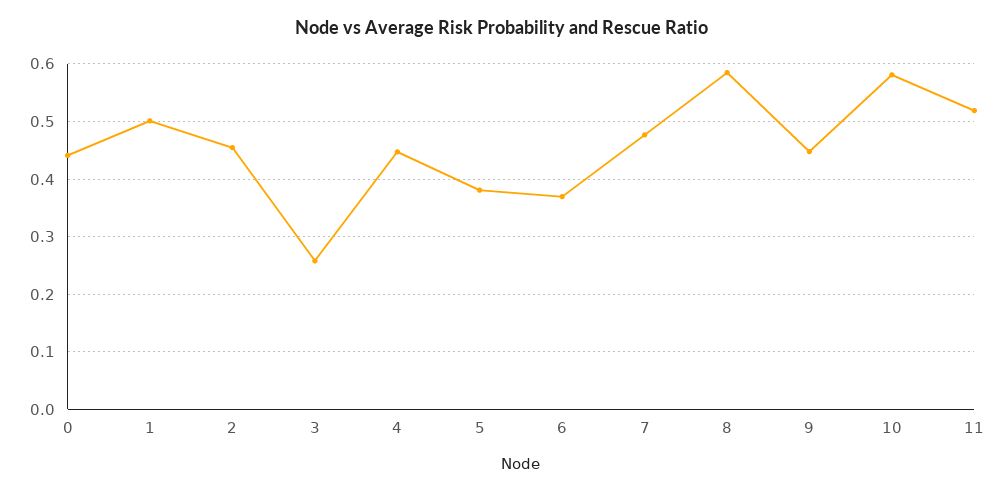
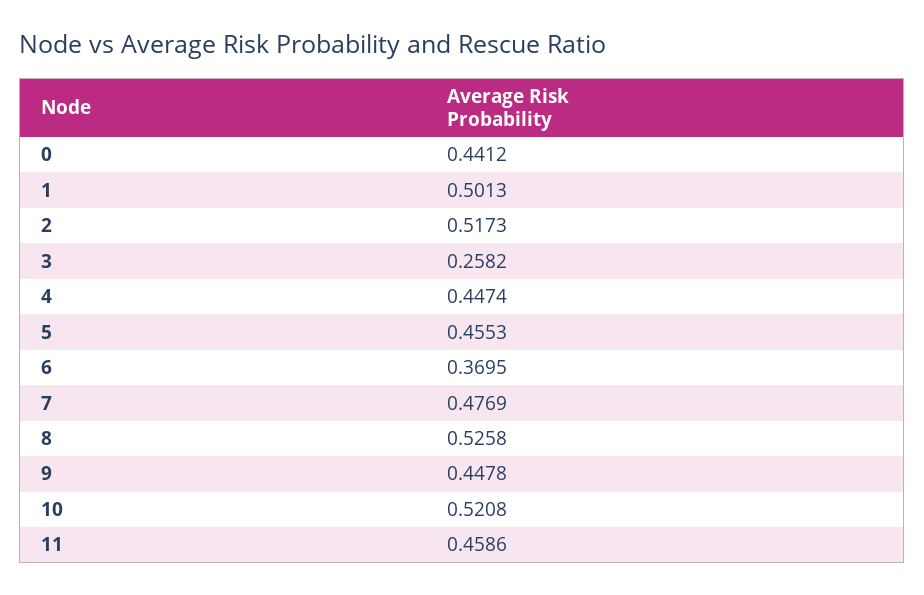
2: 0.46 -> 0.5173
5: 0.38 -> 0.4553
8: 0.58 -> 0.5258
10: 0.58 -> 0.5208
11: 0.52 -> 0.4586

